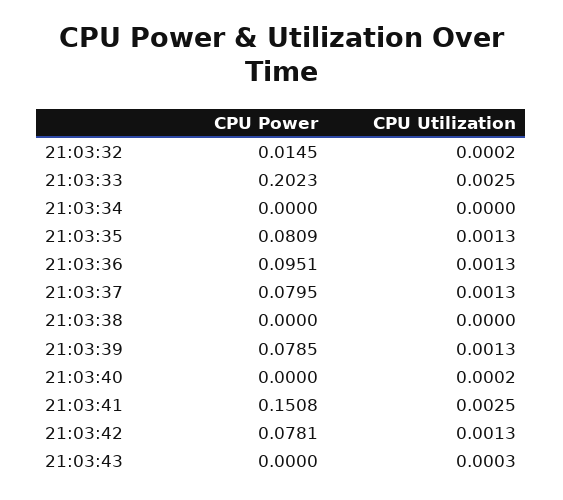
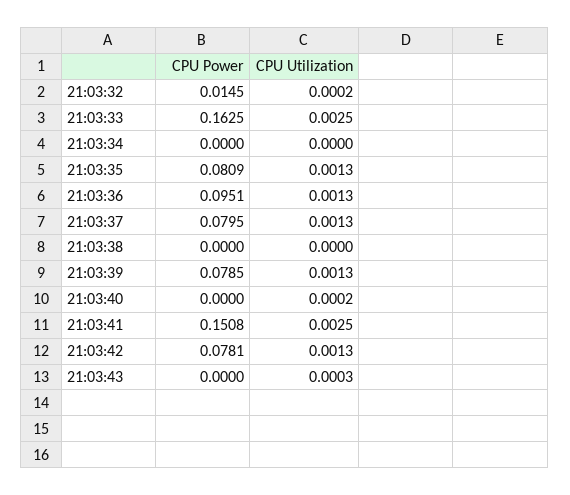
CPU Power, 21:03:33: 0.2023 -> 0.1625

